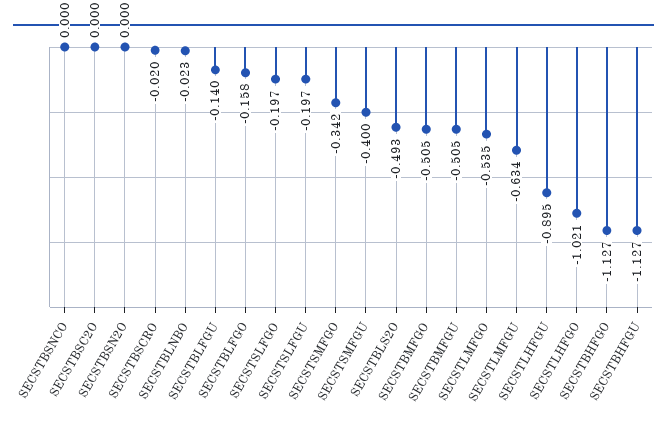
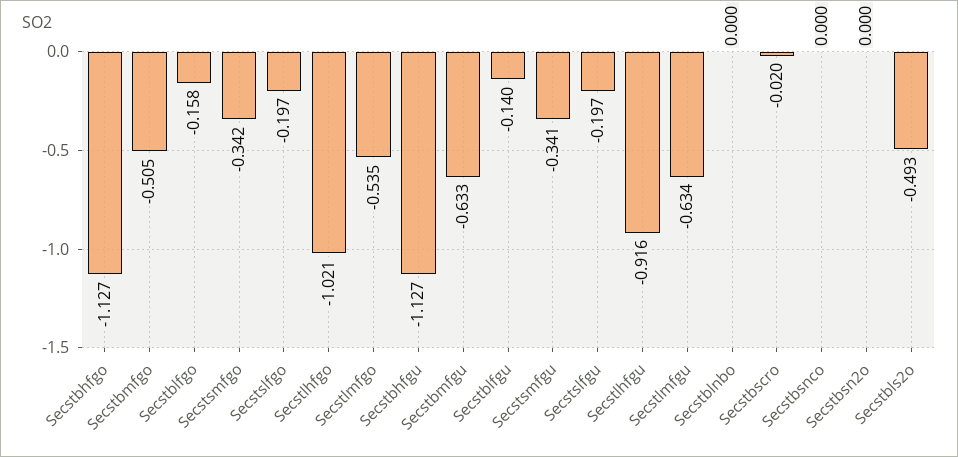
SECSTBSC2O: 0 -> none
SECSTBLNBO: -0.023 -> 0
SECSTSMFGU: -0.4 -> -0.341
SECSTBMFGU: -0.505 -> -0.633
SECSTLHFGU: -0.895 -> -0.916

